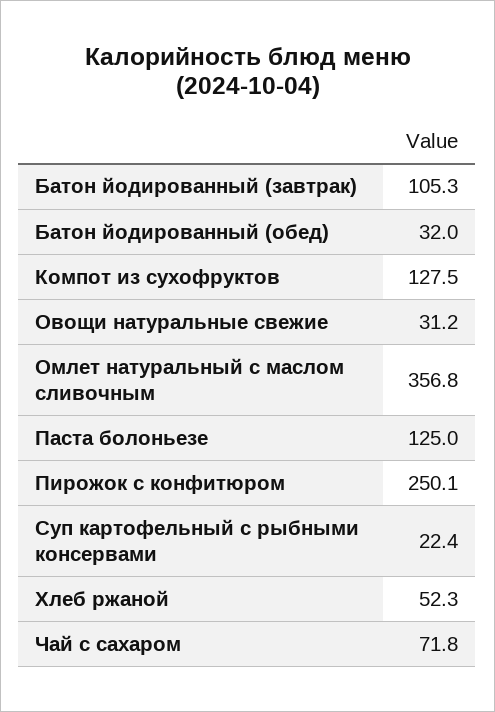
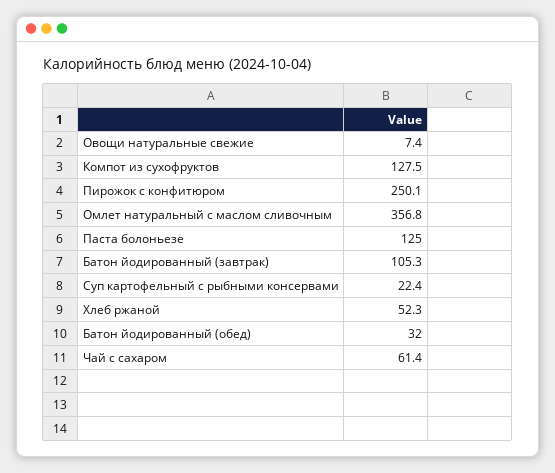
Овощи натуральные свежие: 31.2 -> 7.4
Чай с сахаром: 71.8 -> 61.4

